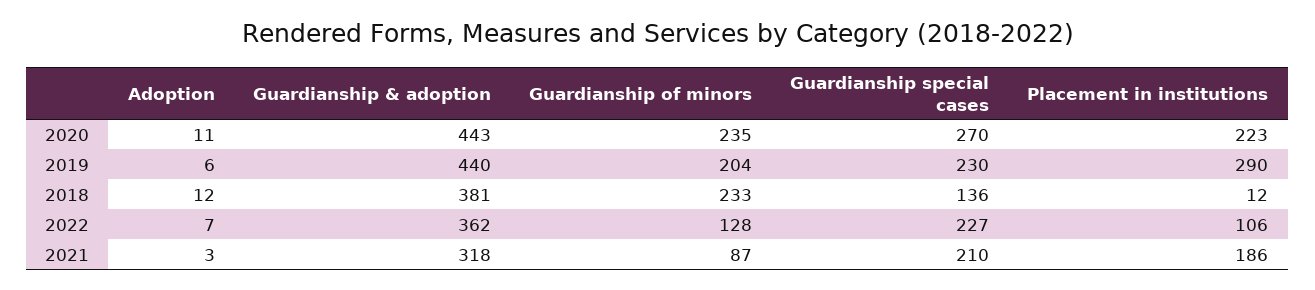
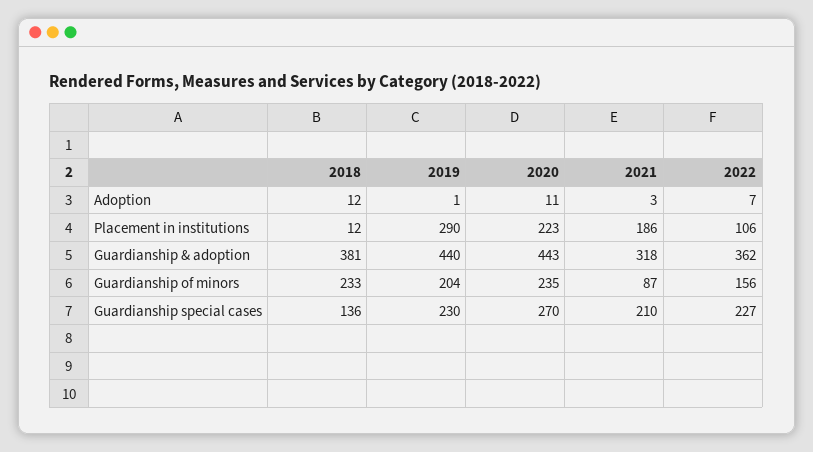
Adoption, 2019: 6 -> 1
Guardianship of minors, 2022: 128 -> 156

